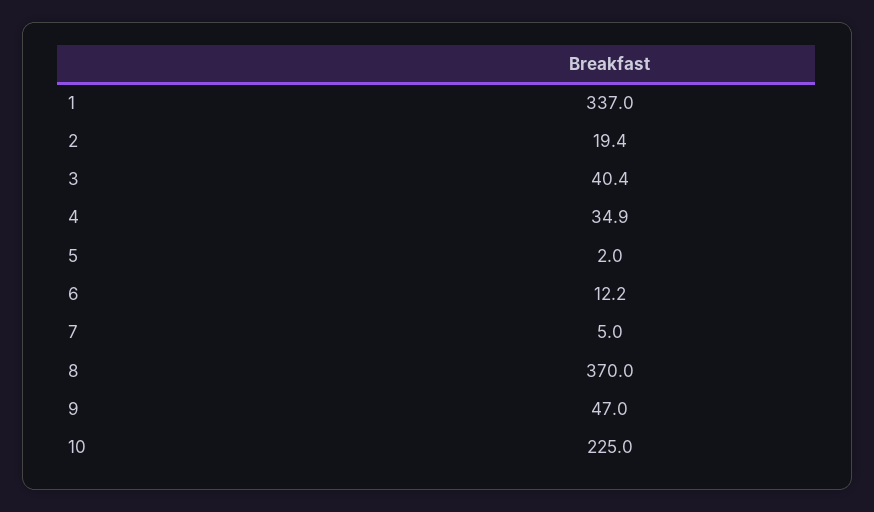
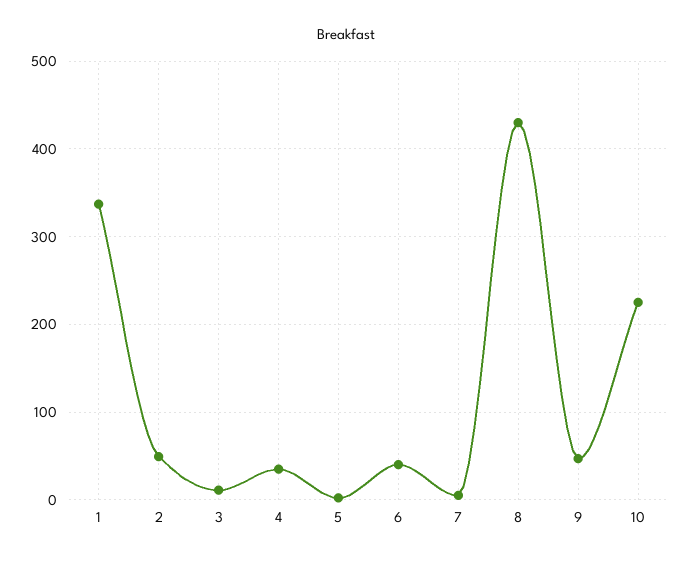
2: 19.4 -> 50
3: 40.4 -> 10
6: 12.2 -> 40
8: 370 -> 430

